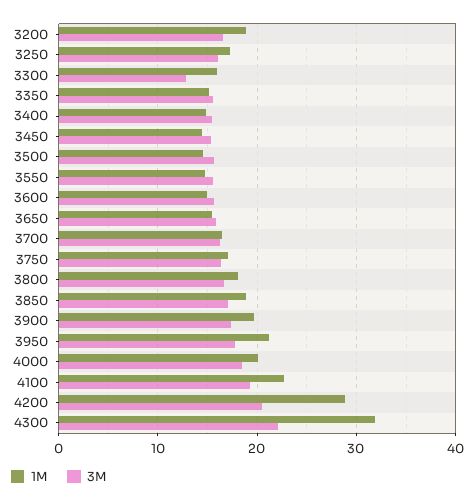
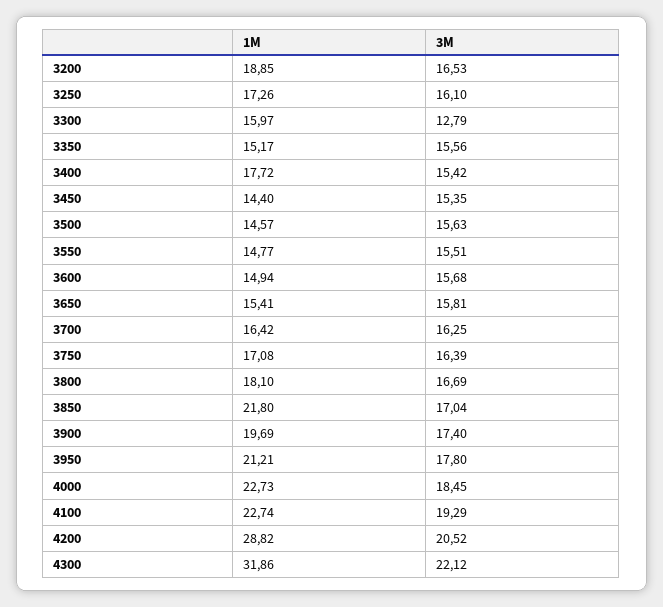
1M, 3400: 15 -> 17.72
1M, 3850: 19 -> 21.8
1M, 4000: 20 -> 22.73

